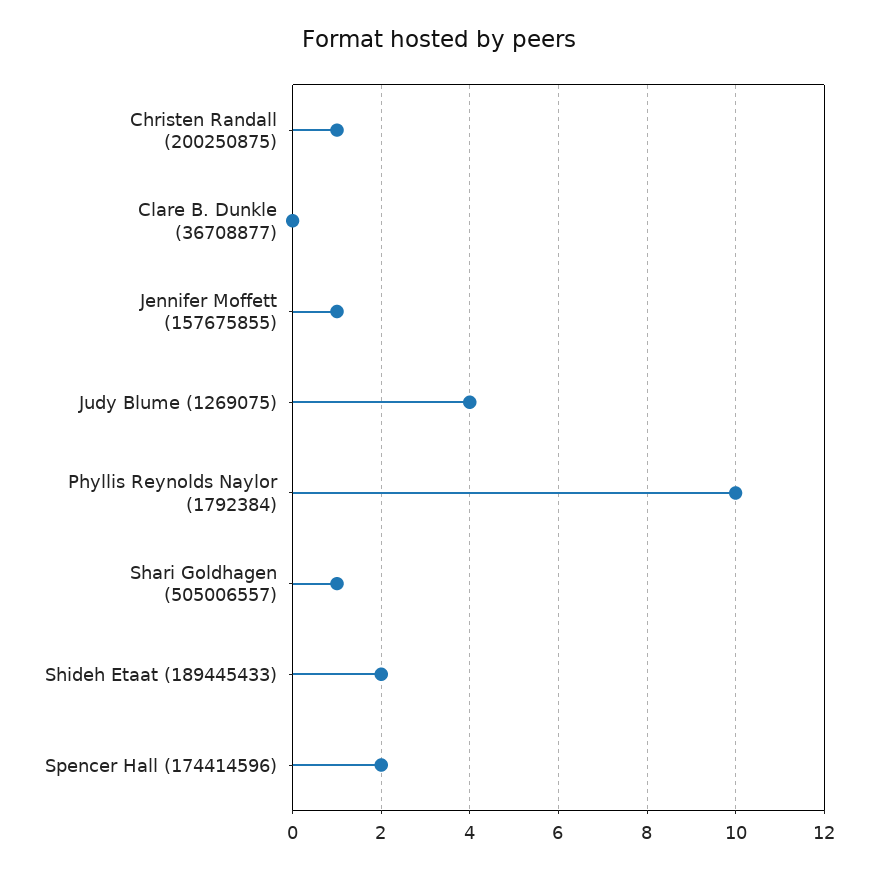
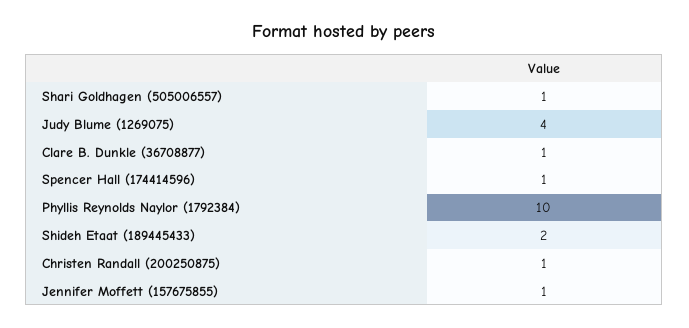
Clare B. Dunkle (36708877): 0 -> 1
Spencer Hall (174414596): 2 -> 1

